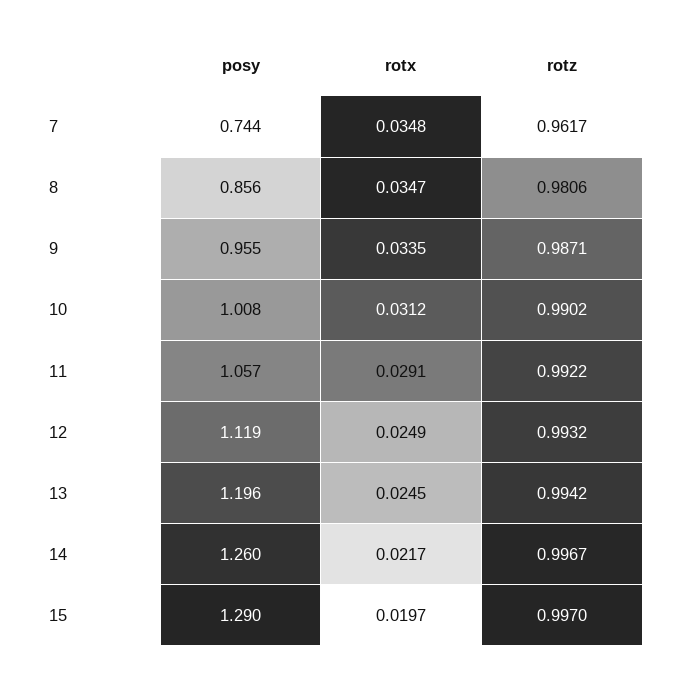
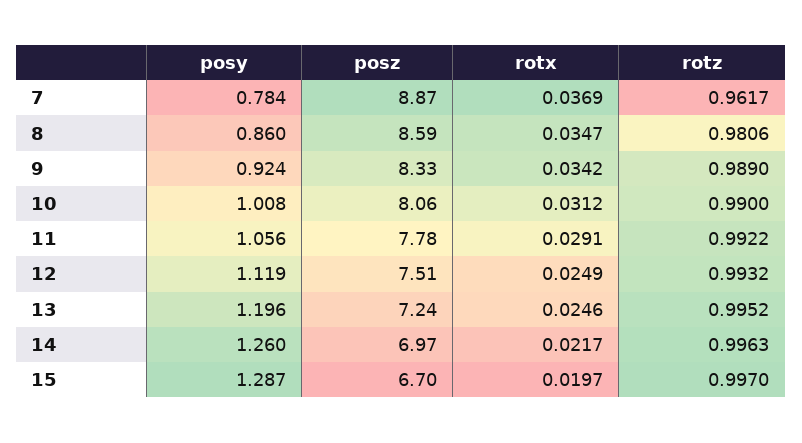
posy, 7: 0.744 -> 0.784
rotx, 7: 0.0348 -> 0.0369
posy, 8: 0.856 -> 0.86
posy, 9: 0.955 -> 0.924
rotx, 9: 0.0335 -> 0.0342
rotz, 9: 0.9871 -> 0.989
rotz, 10: 0.9902 -> 0.99
posy, 11: 1.057 -> 1.056
rotx, 13: 0.0245 -> 0.0246
rotz, 13: 0.9942 -> 0.9952
rotz, 14: 0.9967 -> 0.9963
posy, 15: 1.29 -> 1.287
posz, 7: none -> 8.87
posz, 8: none -> 8.59
posz, 9: none -> 8.33
posz, 10: none -> 8.06
posz, 11: none -> 7.78
posz, 12: none -> 7.51
posz, 13: none -> 7.24
posz, 14: none -> 6.97
posz, 15: none -> 6.7

